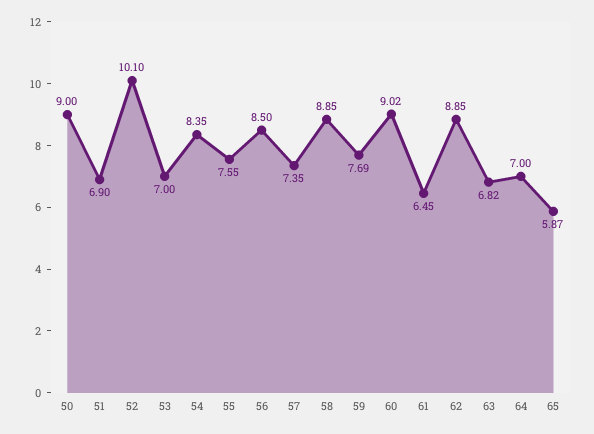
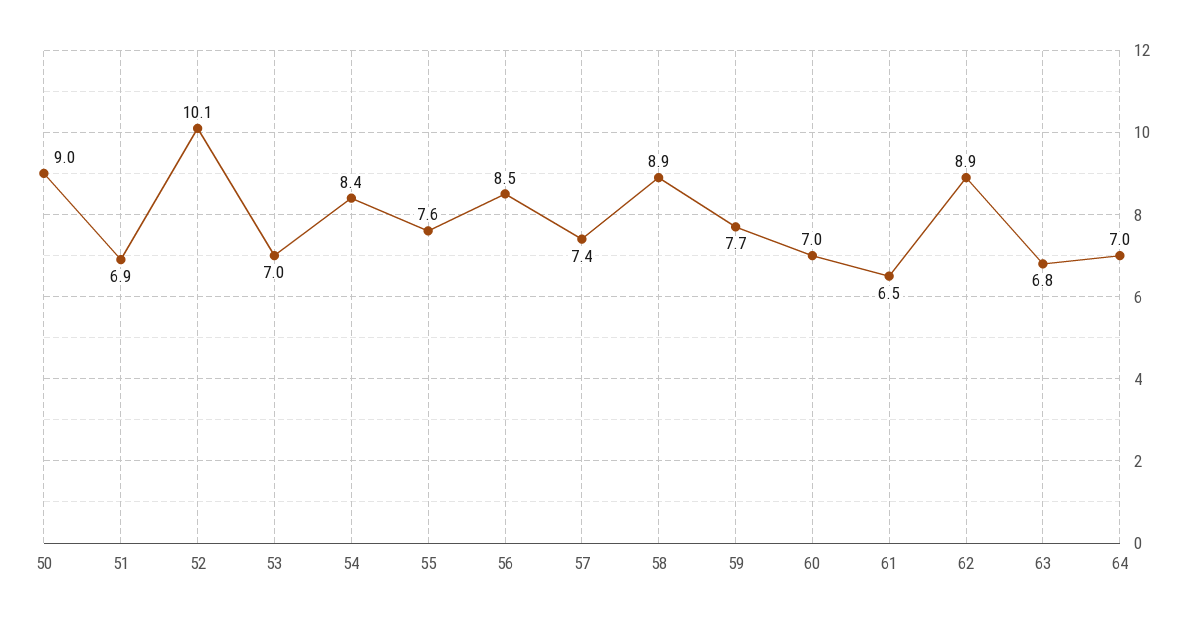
60: 9.02 -> 7
65: 5.87 -> none

